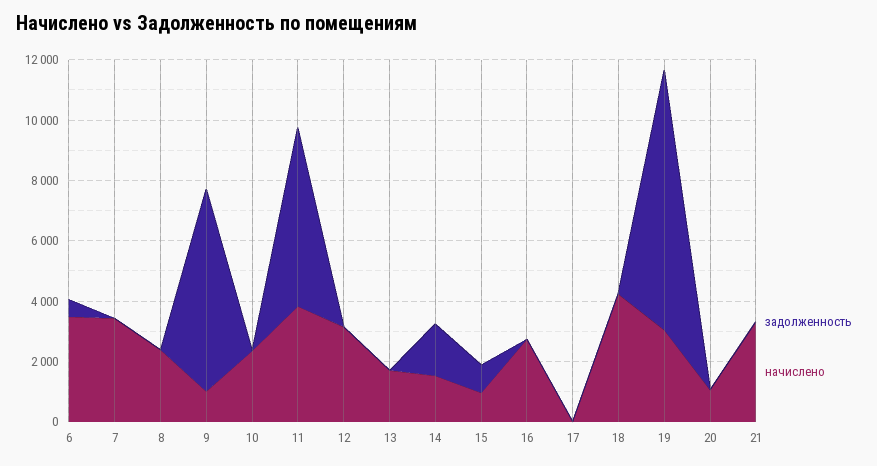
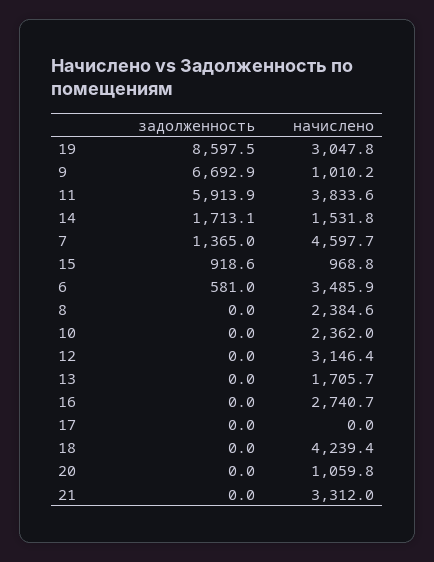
задолженность, 7: 0 -> 1365
начислено, 7: 3500 -> 4597.7

